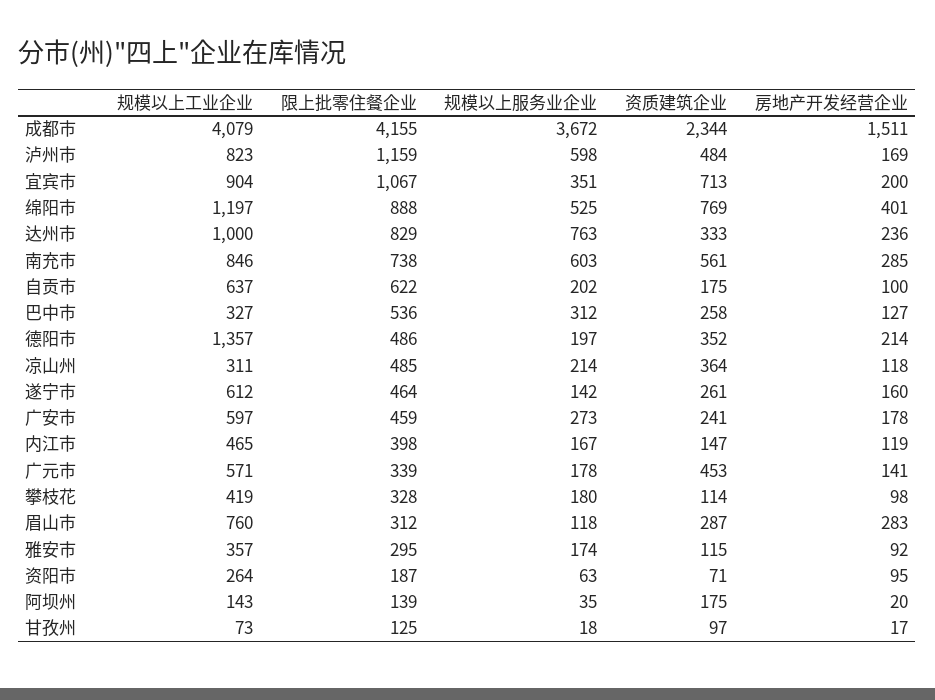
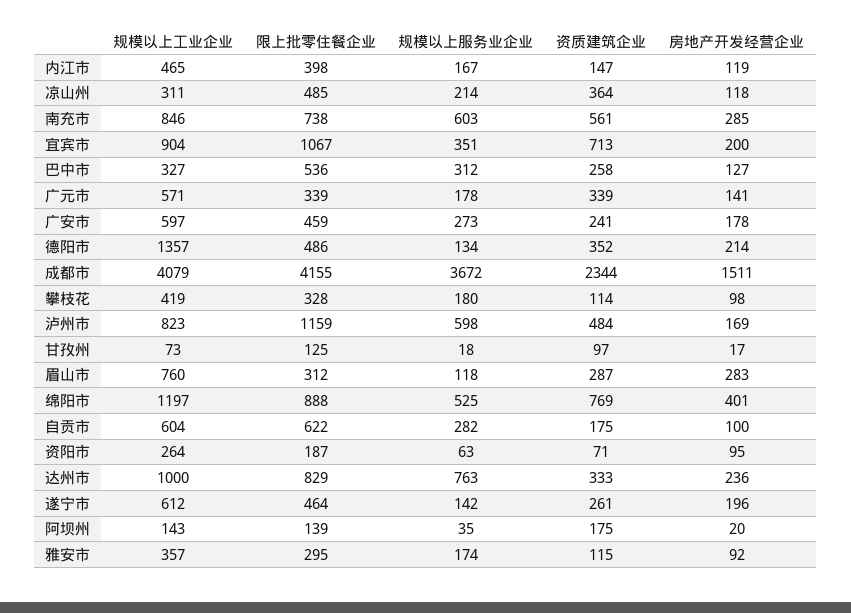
规模以上工业企业, 自贡市: 637 -> 604
规模以上服务业企业, 自贡市: 202 -> 282
规模以上服务业企业, 德阳市: 197 -> 134
房地产开发经营企业, 遂宁市: 160 -> 196
资质建筑企业, 广元市: 453 -> 339

